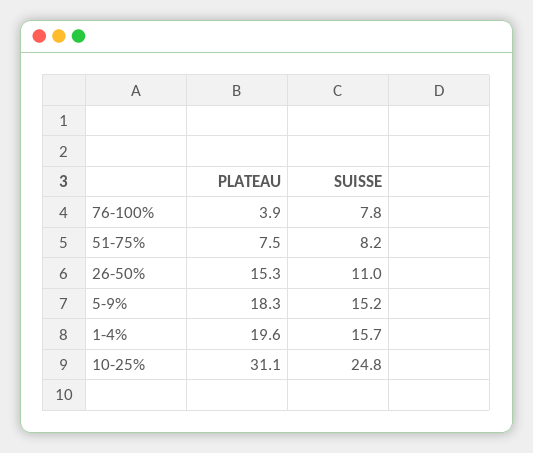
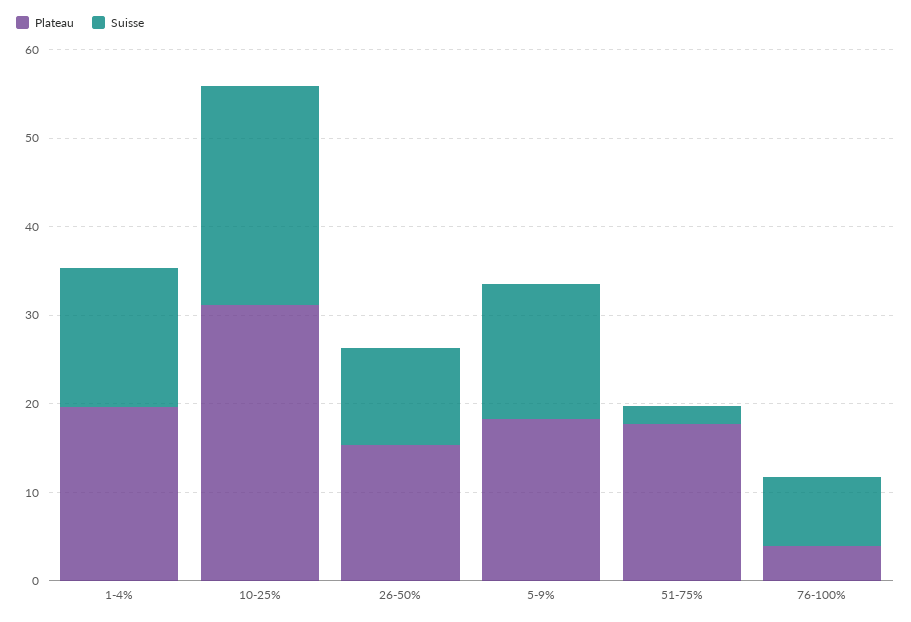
PLATEAU, 51-75%: 7.5 -> 18
SUISSE, 51-75%: 8.2 -> 2

